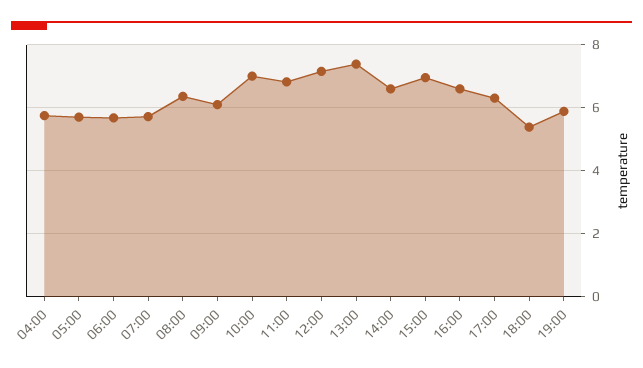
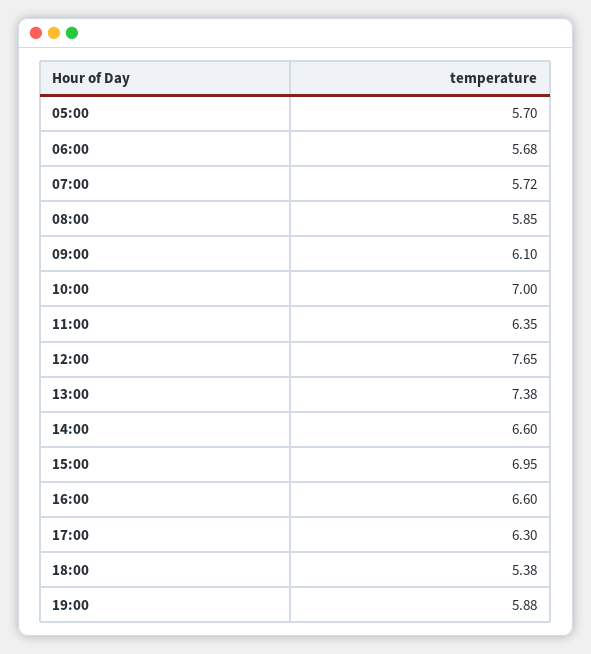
04:00: 5.8 -> none
08:00: 6.4 -> 5.85
11:00: 6.8 -> 6.35
12:00: 7.2 -> 7.65

